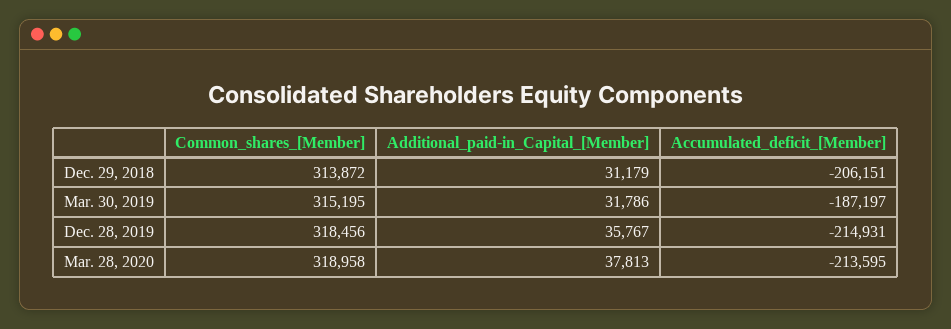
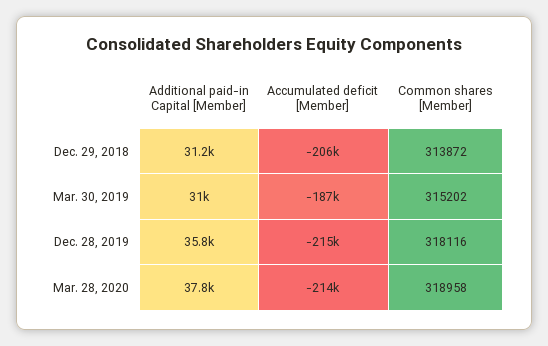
Common_shares_[Member], Mar. 30, 2019: 315195 -> 315202
Additional_paid-in_Capital_[Member], Mar. 30, 2019: 31786 -> 31000
Common_shares_[Member], Dec. 28, 2019: 318456 -> 318116

